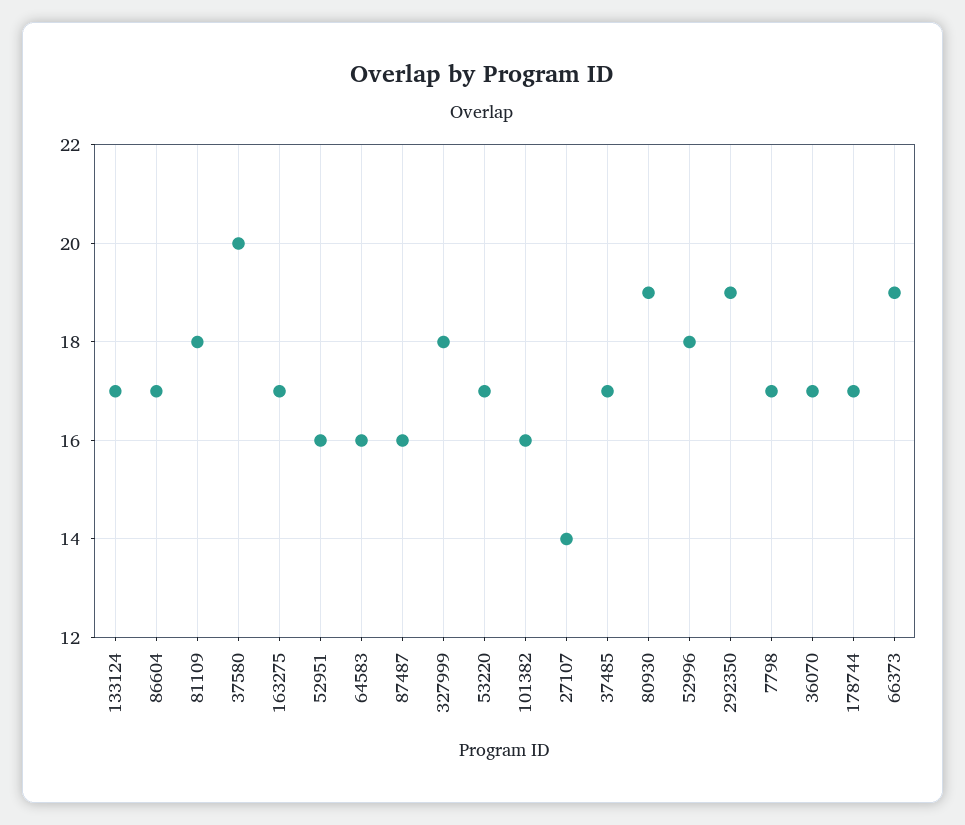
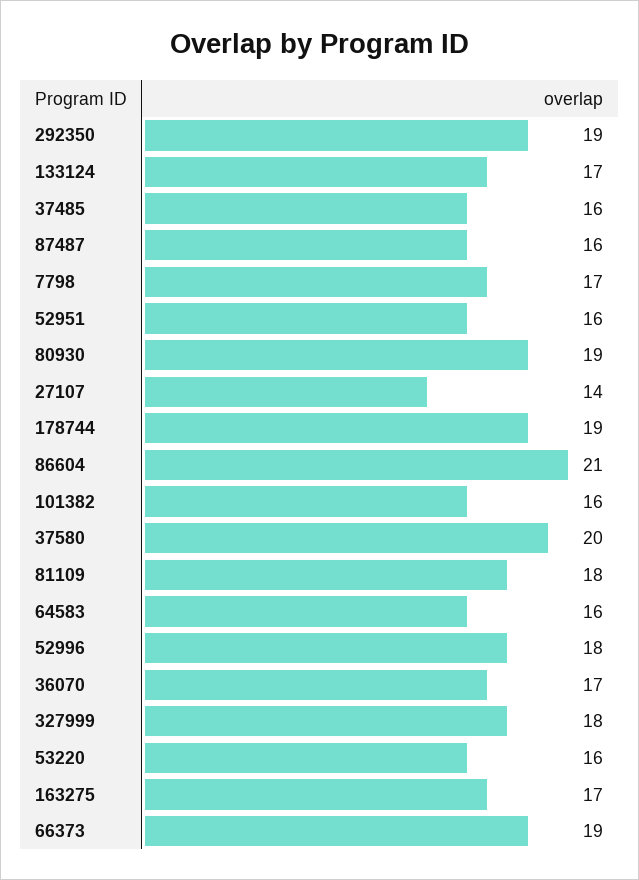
86604: 17 -> 21
53220: 17 -> 16
37485: 17 -> 16
178744: 17 -> 19

